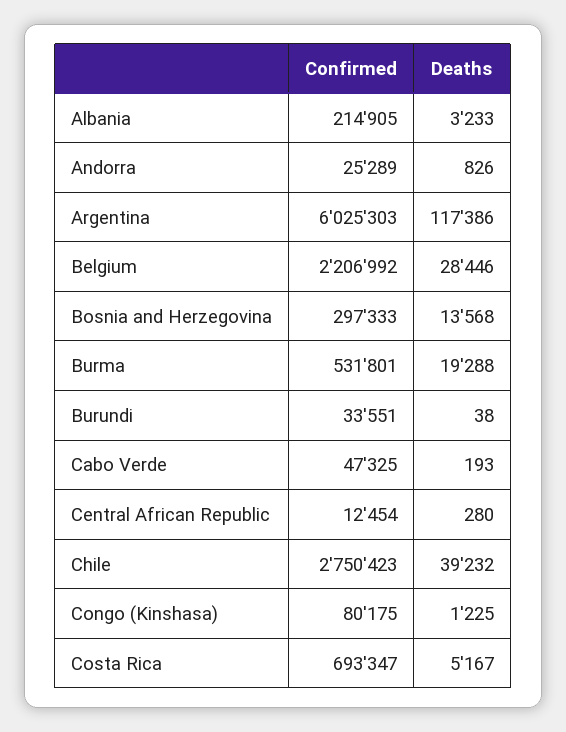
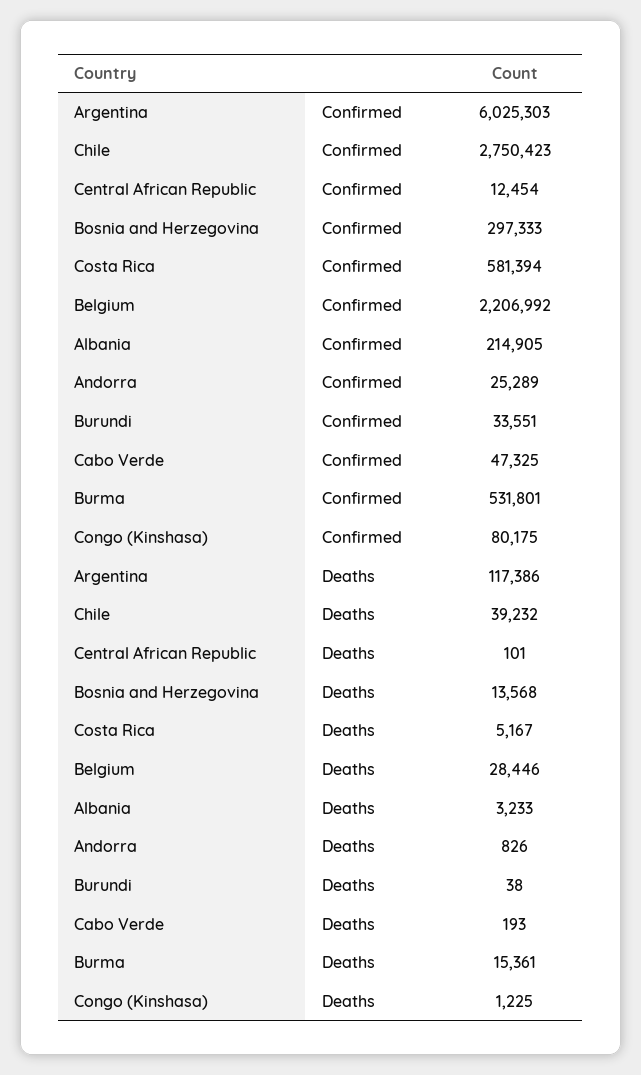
Deaths, Burma: 19288 -> 15361
Deaths, Central African Republic: 280 -> 101
Confirmed, Costa Rica: 693347 -> 581394

